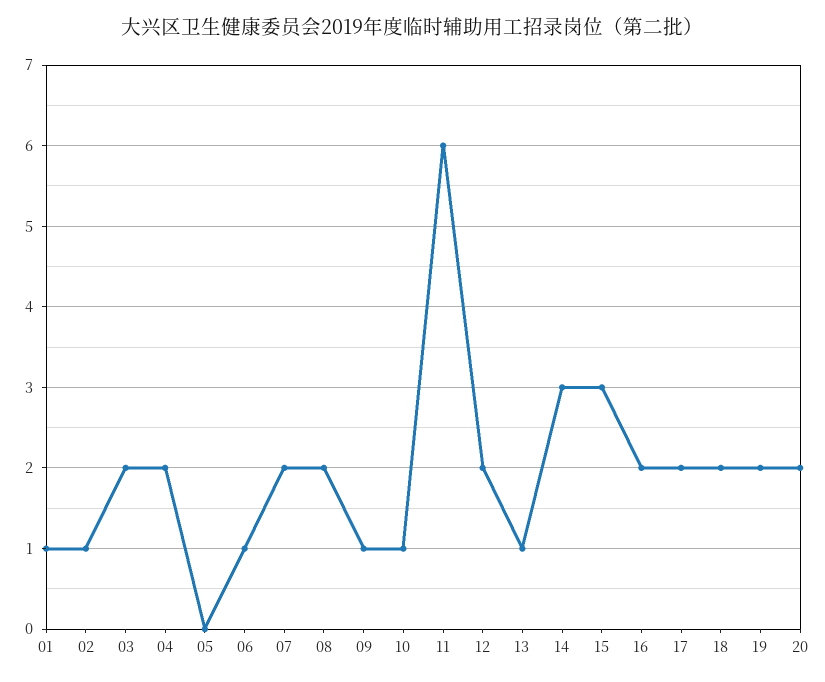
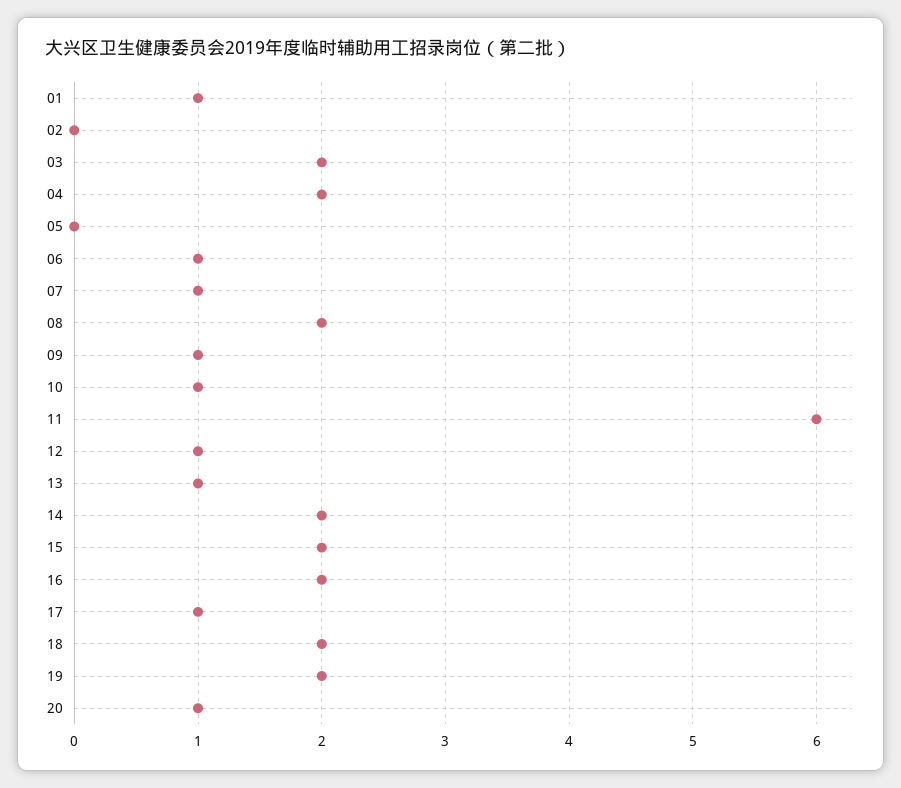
02: 1 -> 0
07: 2 -> 1
12: 2 -> 1
14: 3 -> 2
15: 3 -> 2
17: 2 -> 1
20: 2 -> 1

